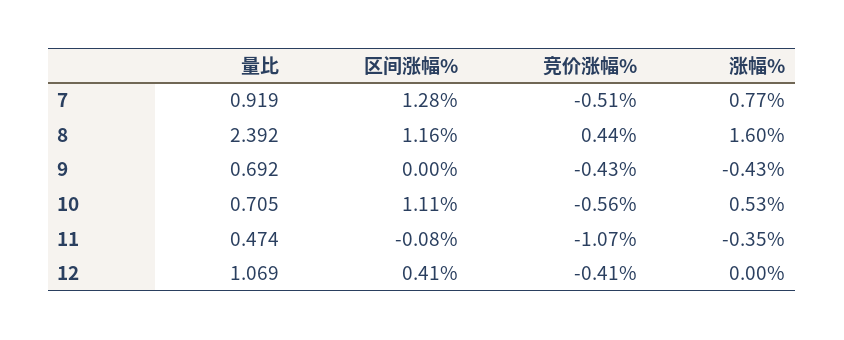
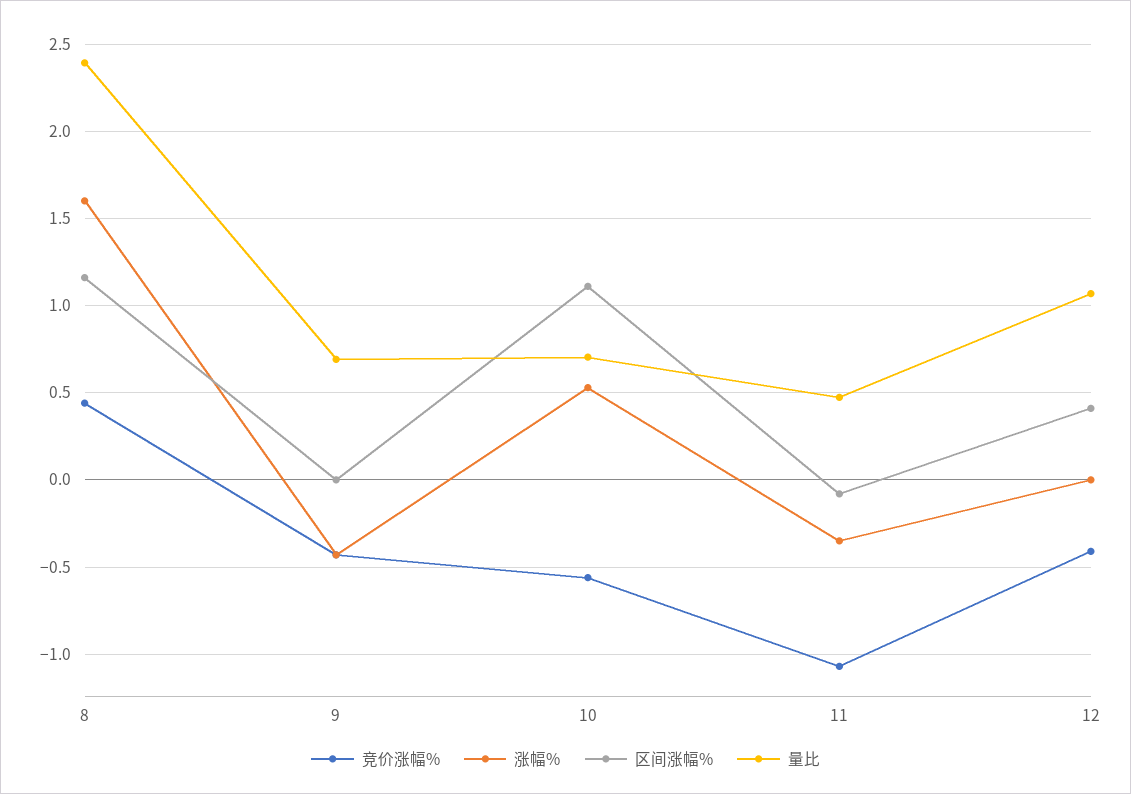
量比, 7: 0.919 -> none
区间涨幅%, 7: 1.28 -> none
竞价涨幅%, 7: -0.51 -> none
涨幅%, 7: 0.77 -> none

